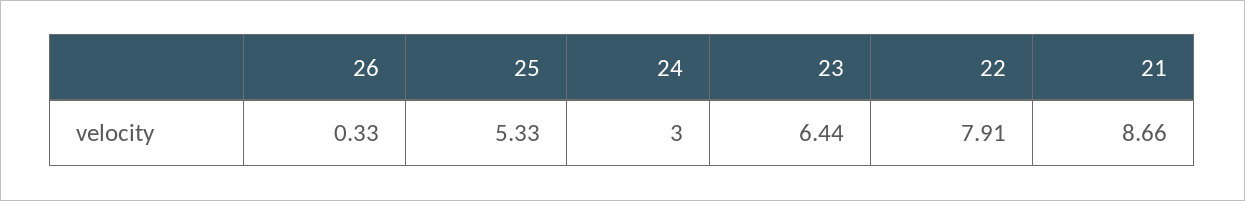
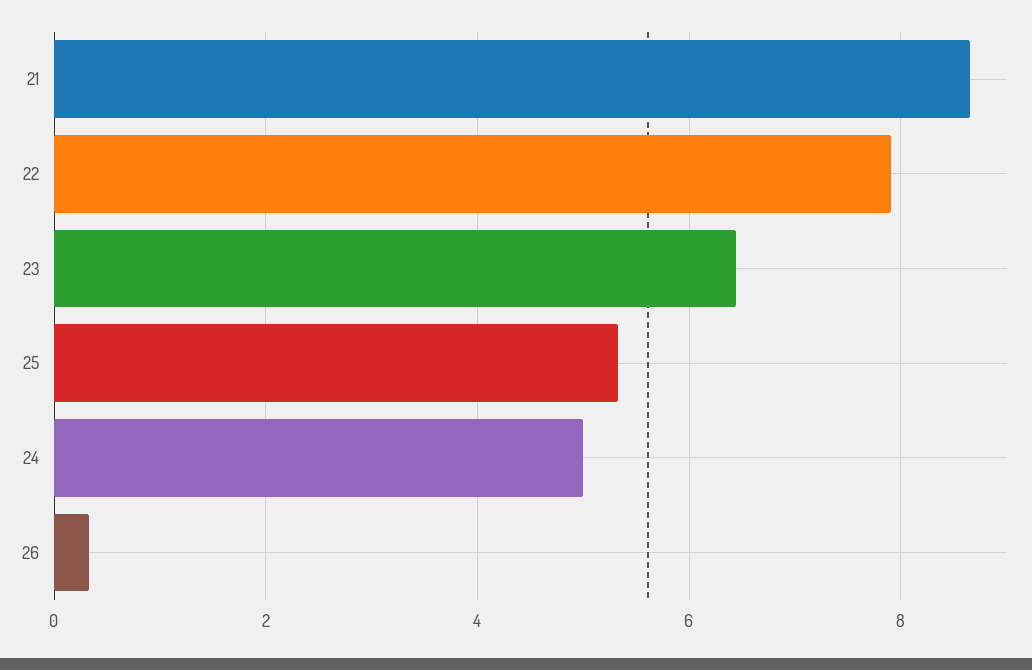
24: 3 -> 5

